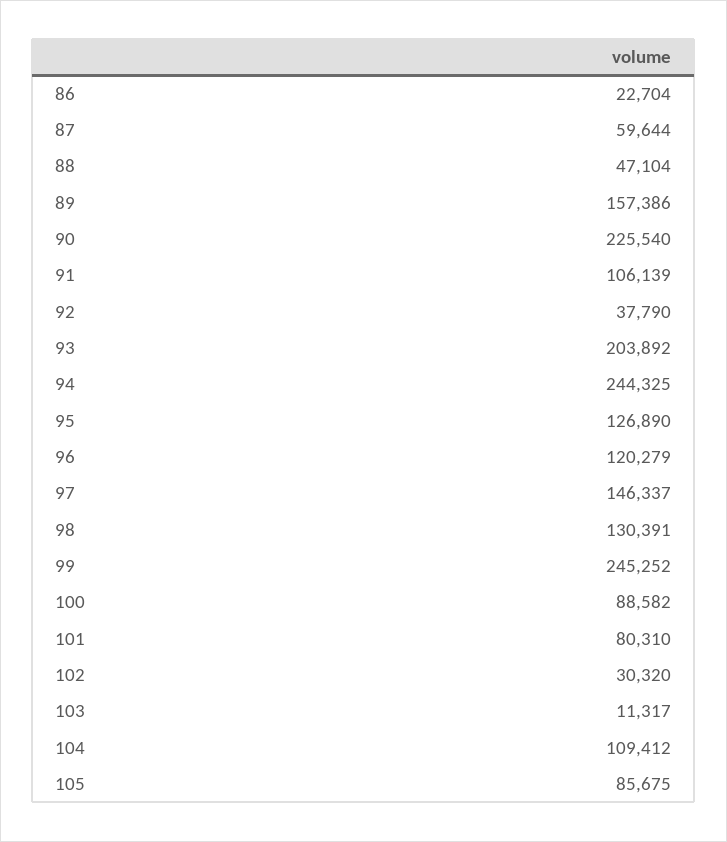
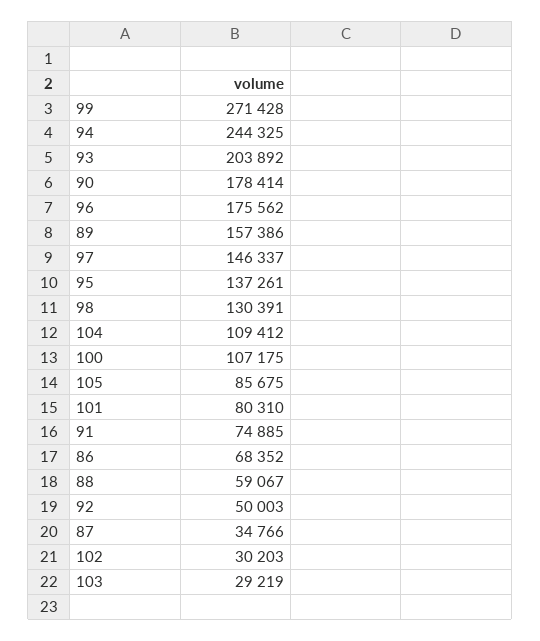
86: 22704 -> 68352
87: 59644 -> 34766
88: 47104 -> 59067
90: 225540 -> 178414
91: 106139 -> 74885
92: 37790 -> 50003
95: 126890 -> 137261
96: 120279 -> 175562
99: 245252 -> 271428
100: 88582 -> 107175
102: 30320 -> 30203
103: 11317 -> 29219

